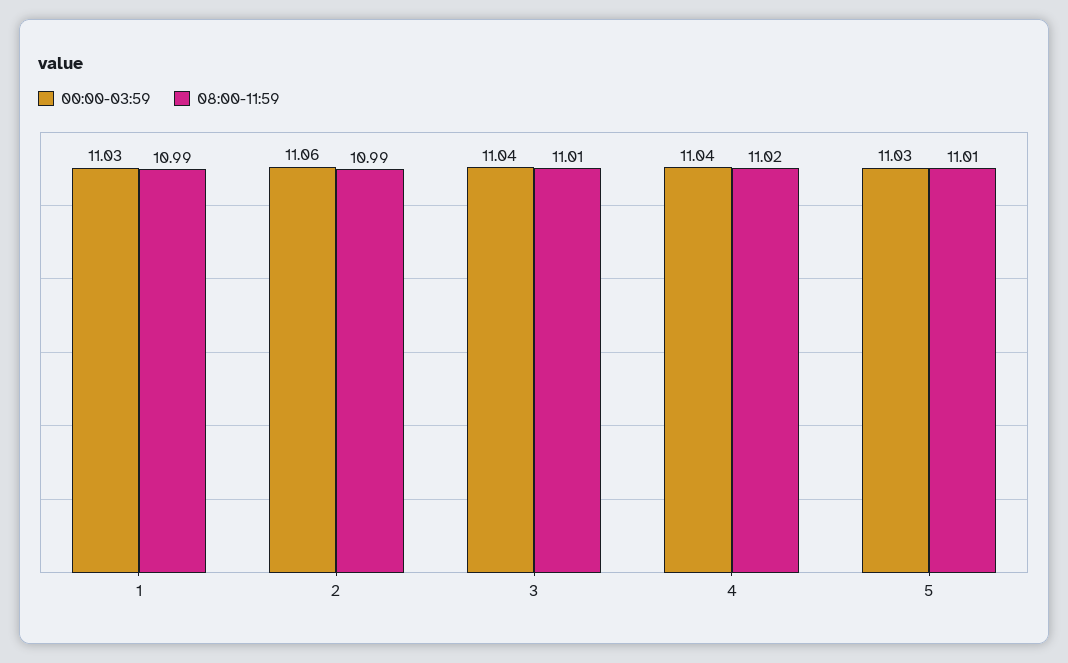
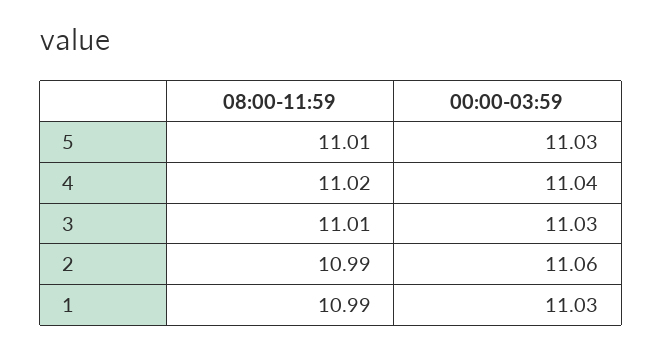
00:00-03:59, 3: 11.04 -> 11.03

